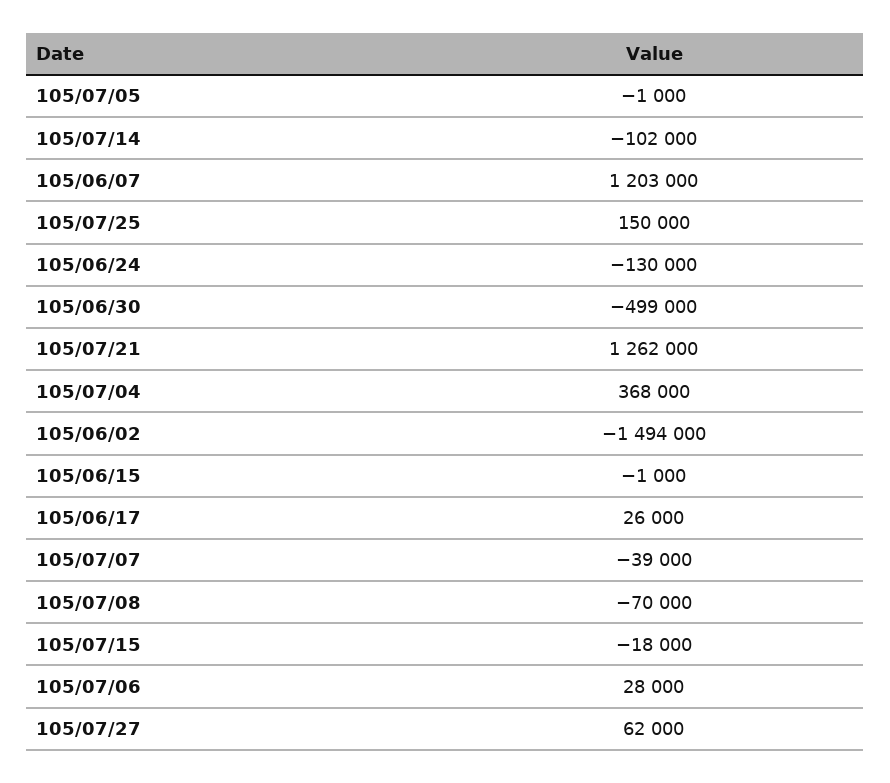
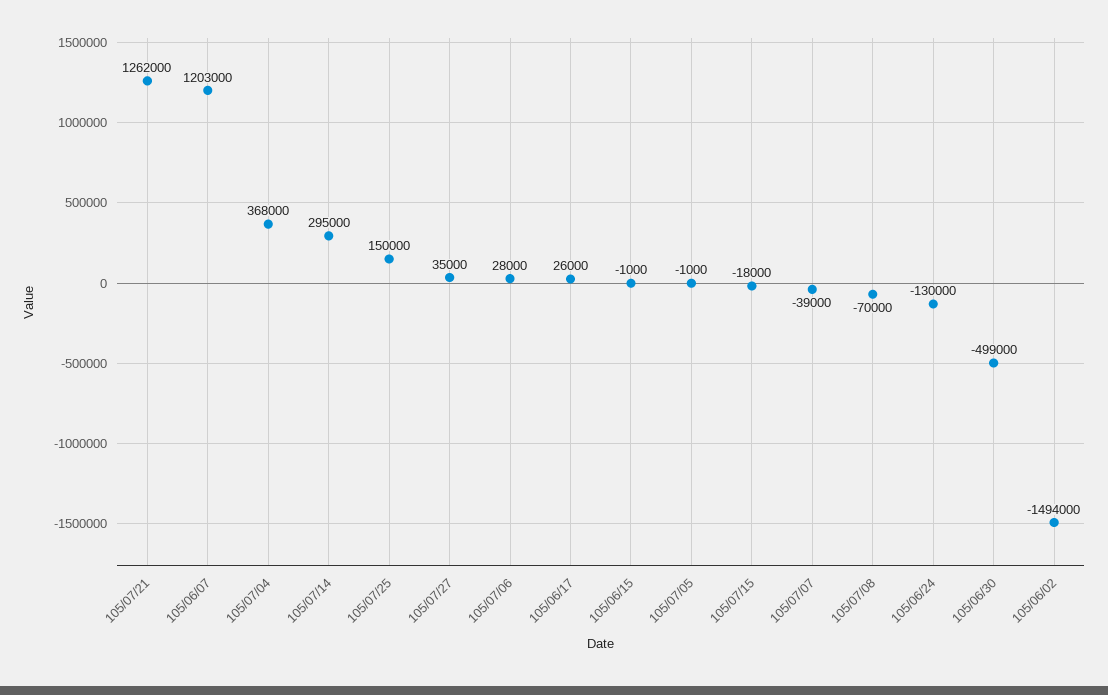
105/07/14: -102000 -> 295000
105/07/27: 62000 -> 35000

